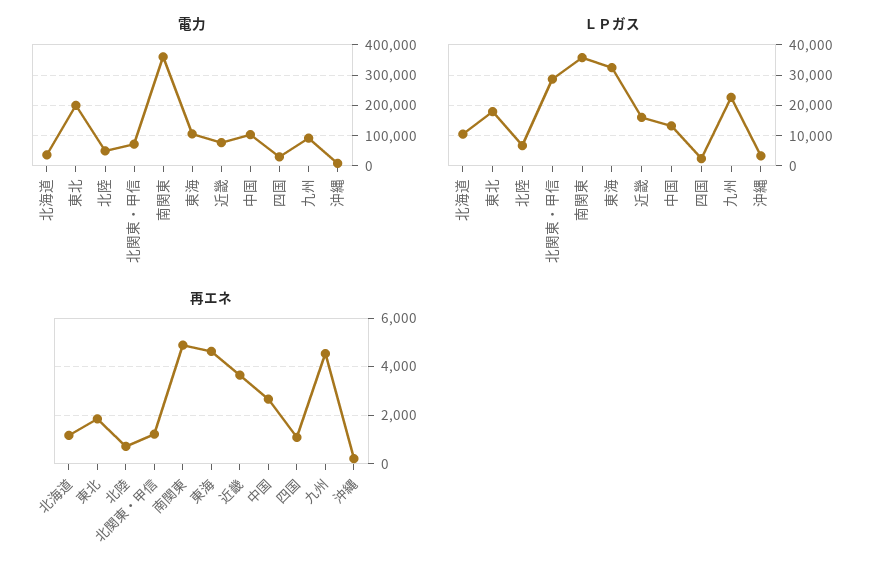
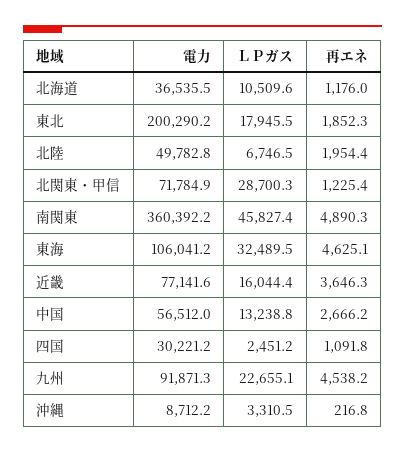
電力, 中国: 100000 -> 56512
ＬＰガス, 南関東: 36000 -> 45827.4
再エネ, 北陸: 750 -> 1954.4

